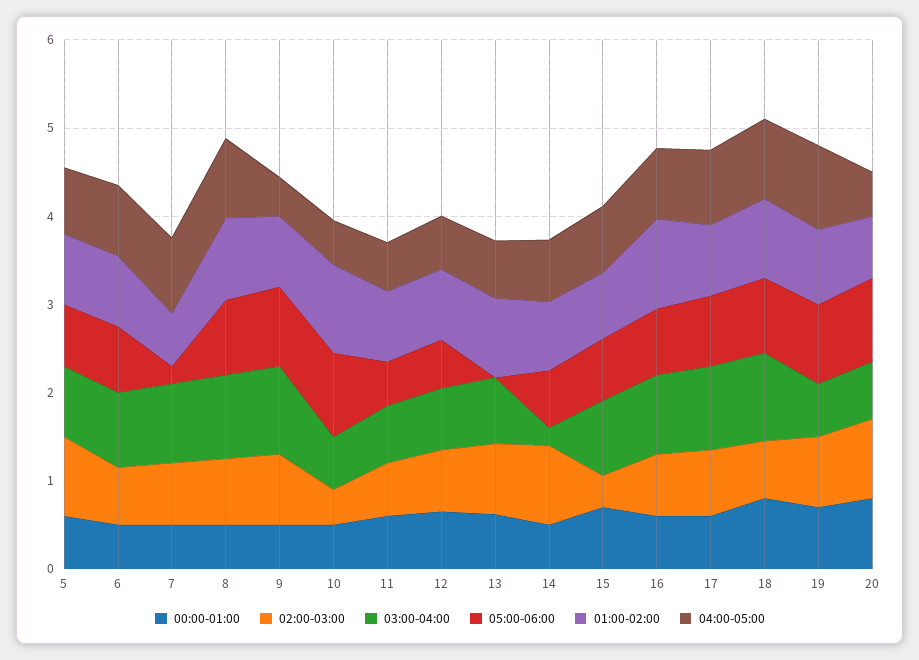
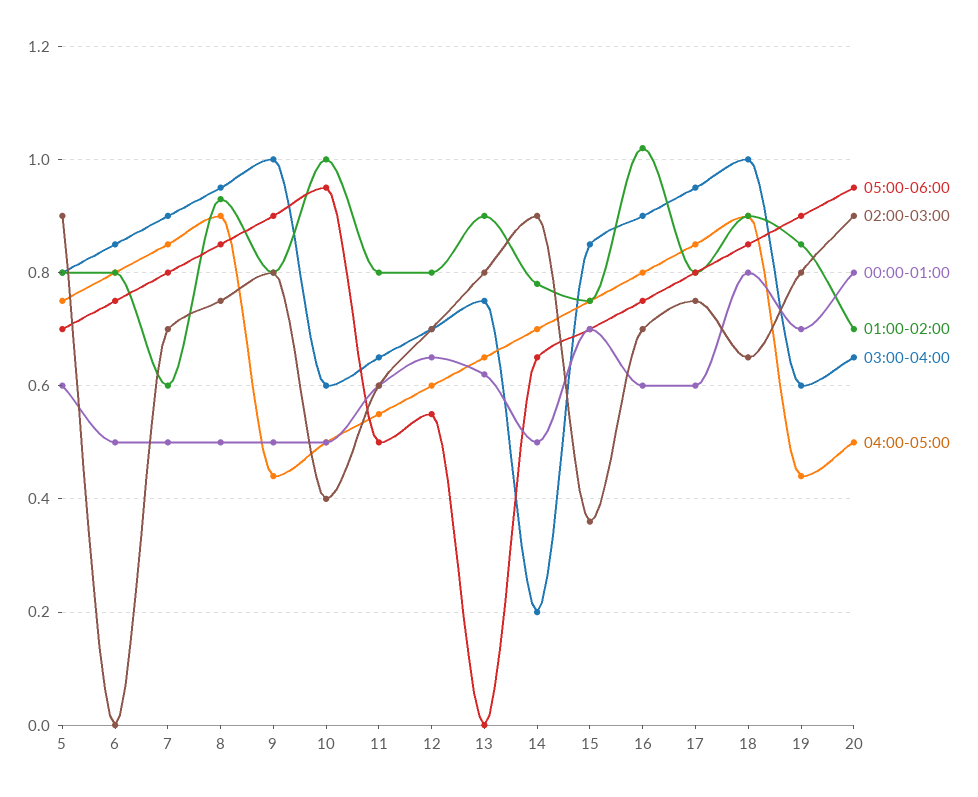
02:00-03:00, 6: 0.6 -> 0
05:00-06:00, 7: 0.2 -> 0.8
04:00-05:00, 19: 1 -> 0.45

